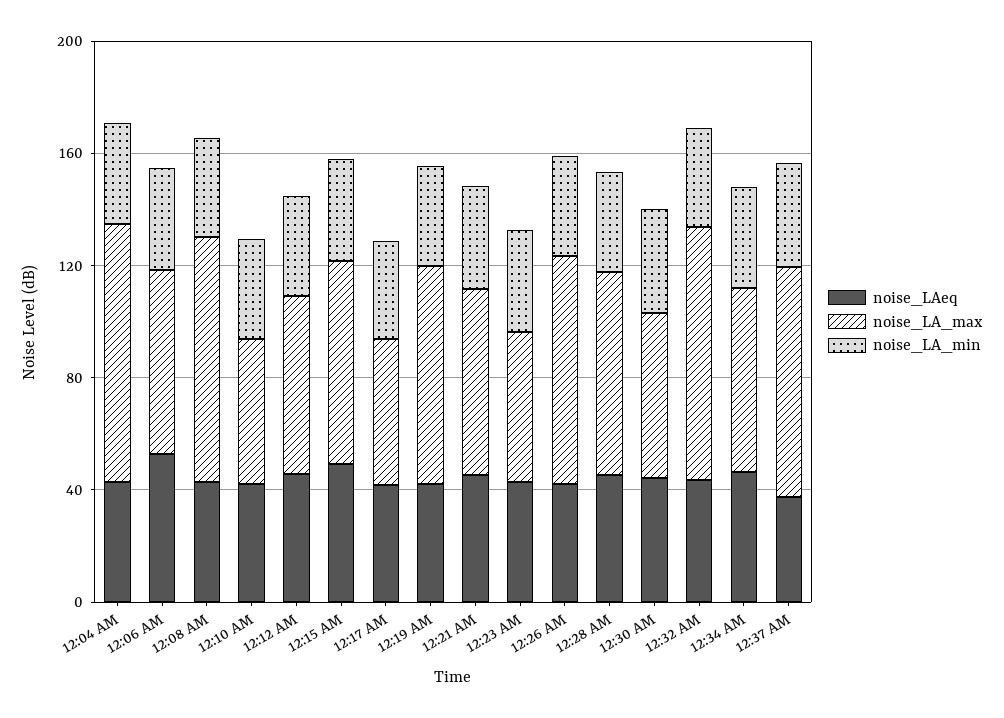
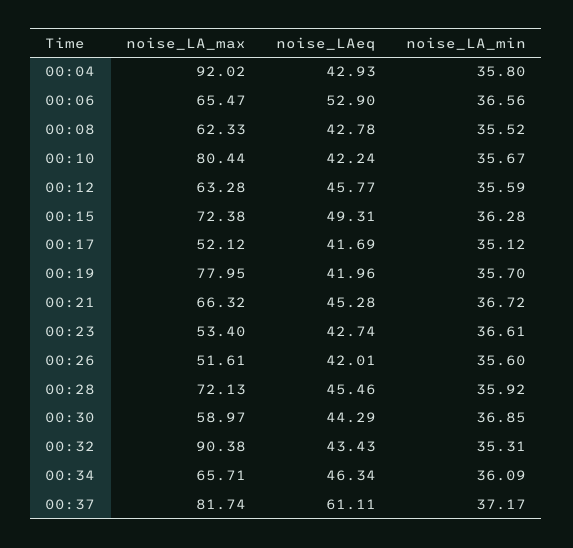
noise_LA_max, 12:08 AM: 90 -> 62.33
noise_LA_max, 12:10 AM: 50 -> 80.44
noise_LA_max, 12:26 AM: 80 -> 51.61
noise_LAeq, 12:37 AM: 40 -> 61.11

